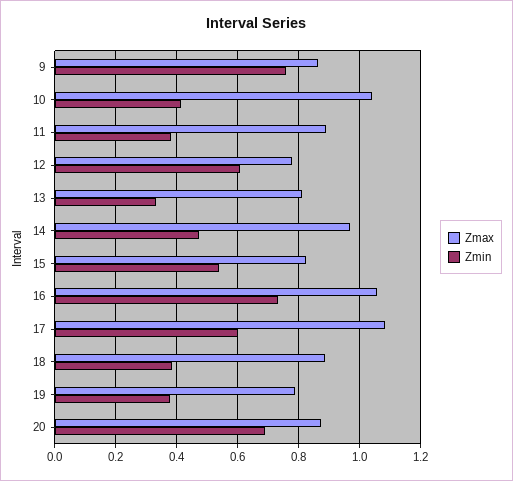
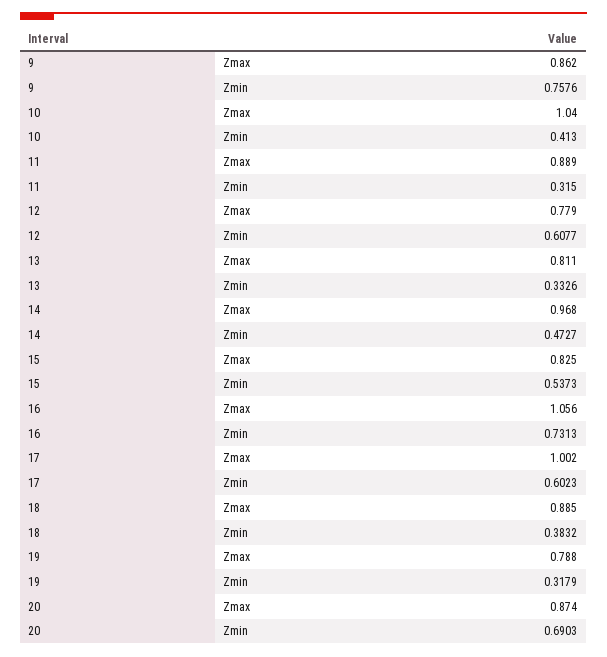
Zmin, 11: 0.38 -> 0.315
Zmax, 17: 1.08 -> 1.002
Zmin, 19: 0.38 -> 0.3179

